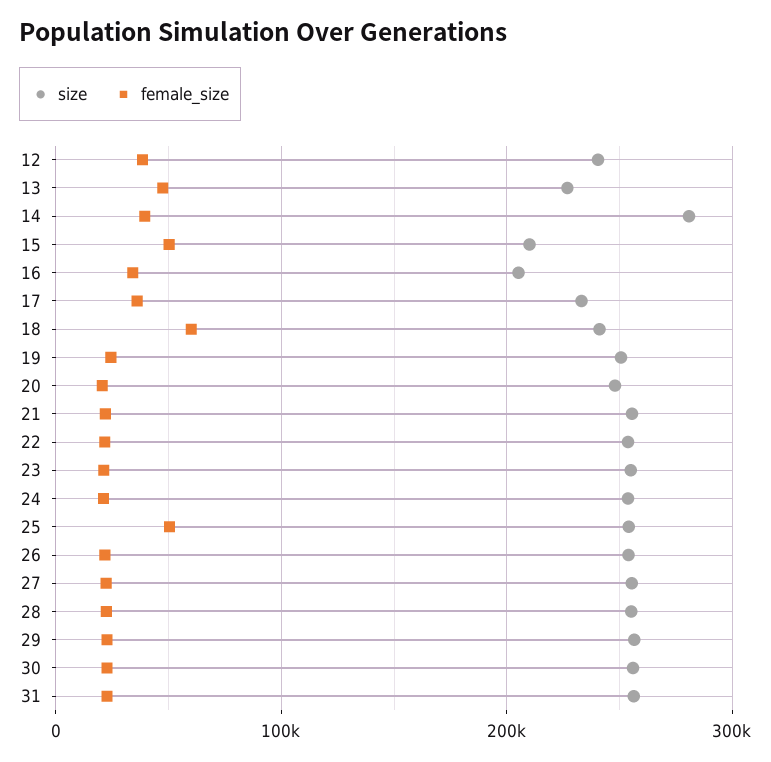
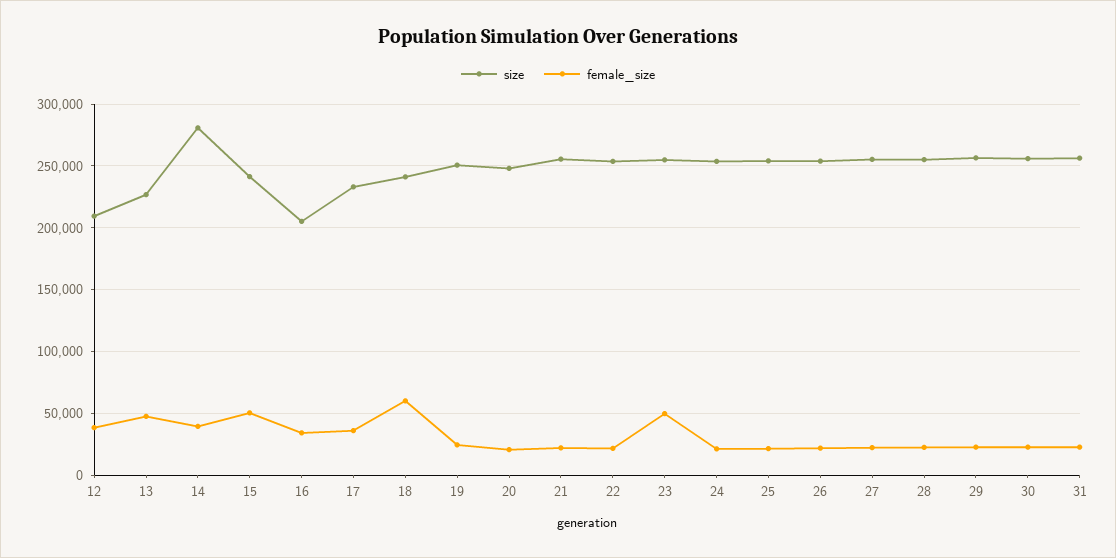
size, 12: 240000 -> 210000
size, 15: 210000 -> 240000
female_size, 23: 20000 -> 50000
female_size, 25: 50000 -> 20000

